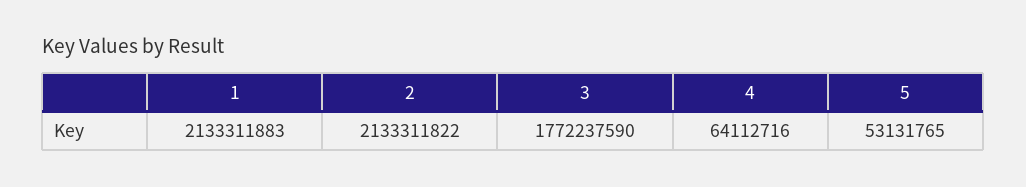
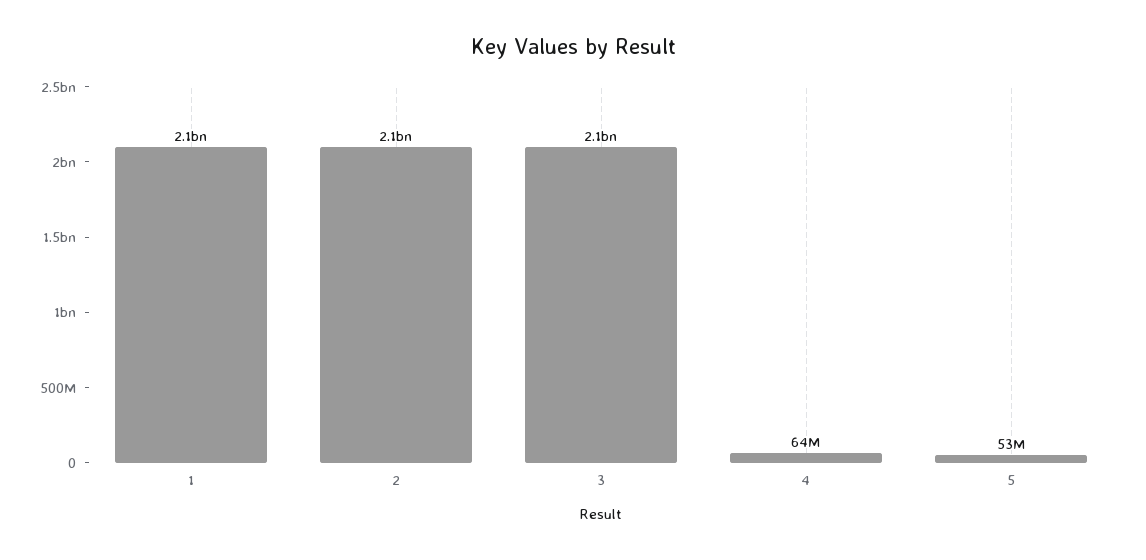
3: 1772237590 -> 2100000000

